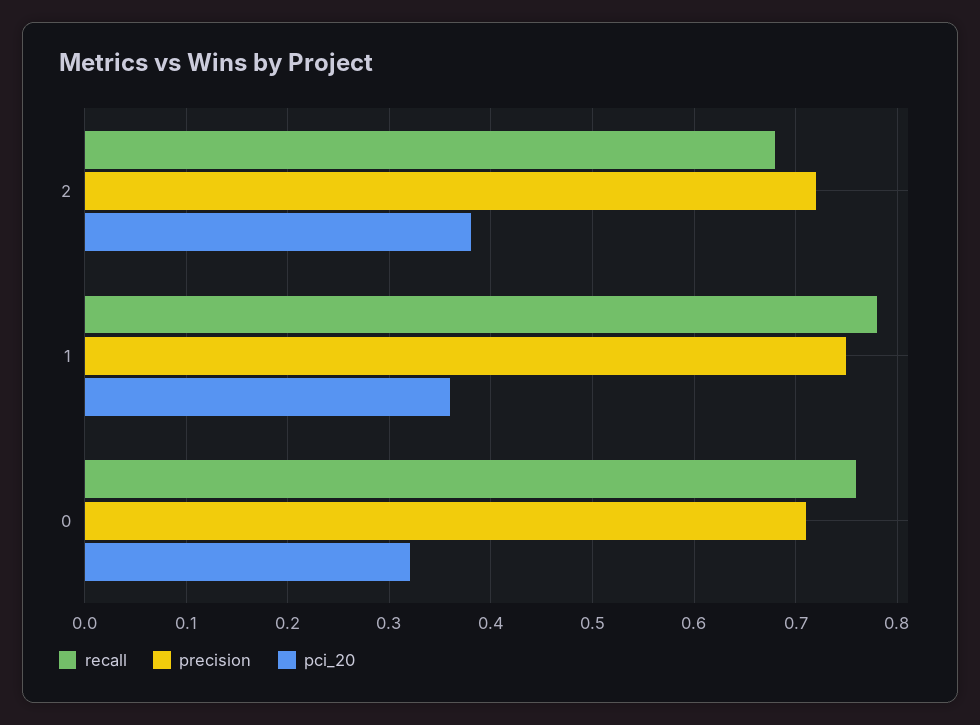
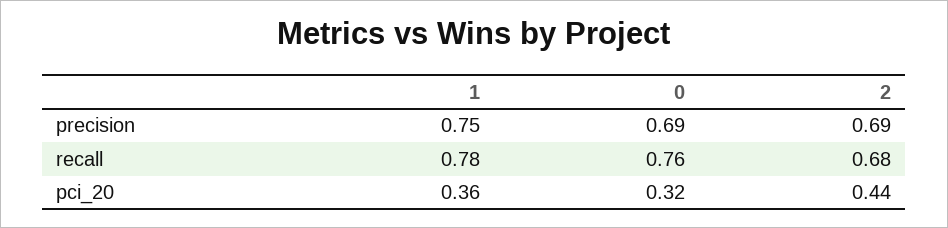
precision, 2: 0.72 -> 0.69
pci_20, 2: 0.38 -> 0.44
precision, 0: 0.71 -> 0.69

